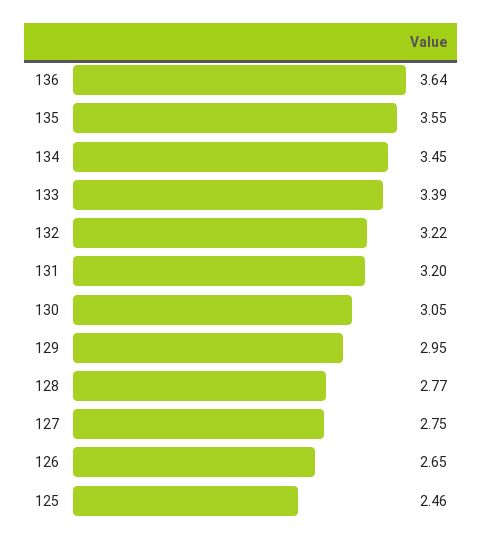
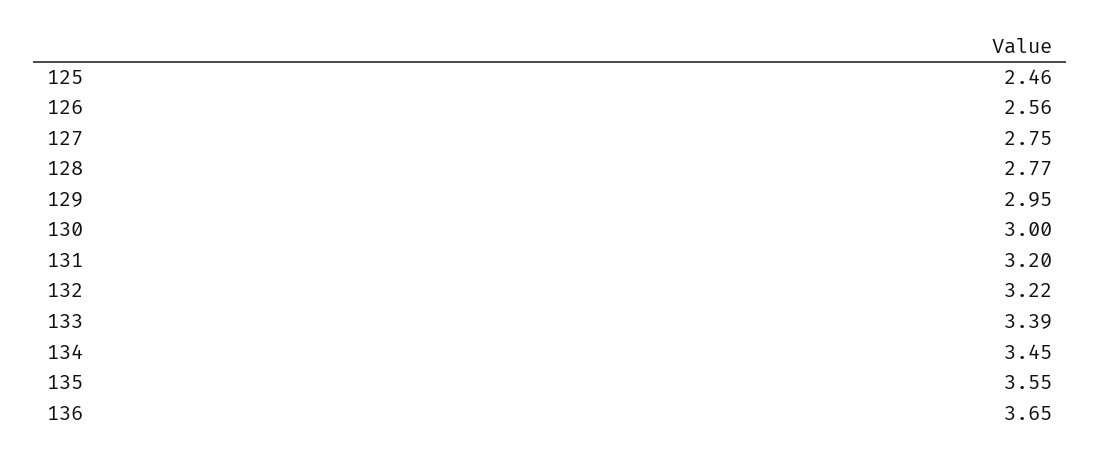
136: 3.64 -> 3.65
130: 3.05 -> 3
126: 2.65 -> 2.56

